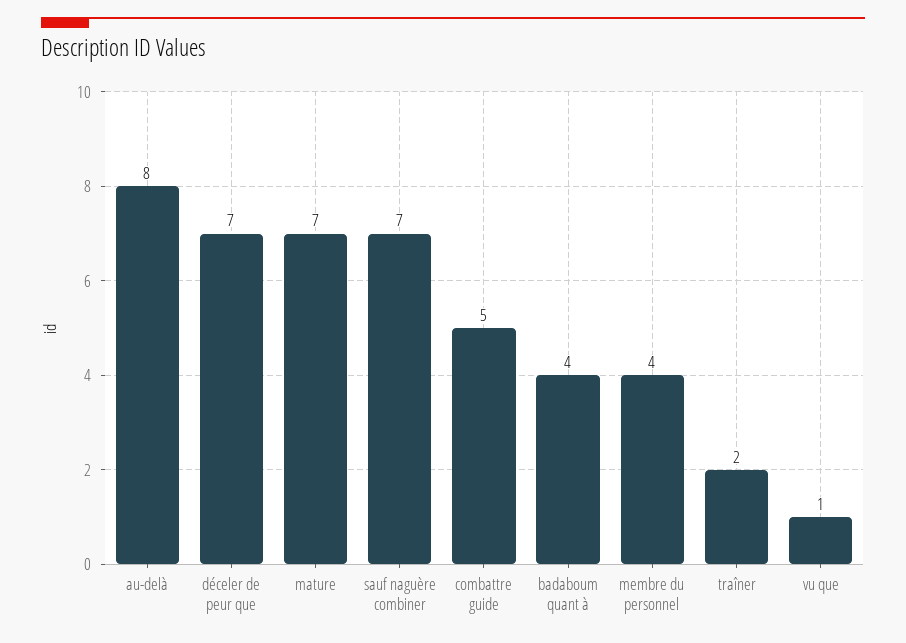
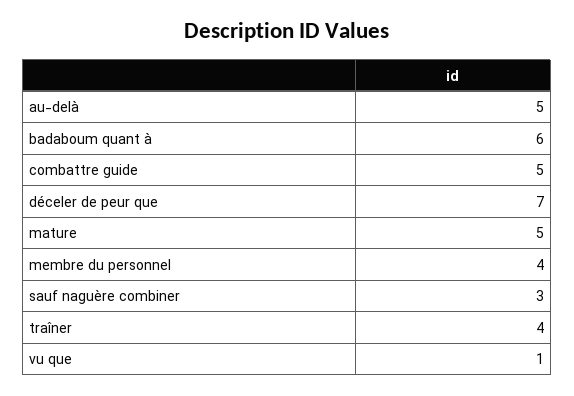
au-delà: 8 -> 5
mature: 7 -> 5
sauf naguère combiner: 7 -> 3
badaboum quant à: 4 -> 6
traîner: 2 -> 4

